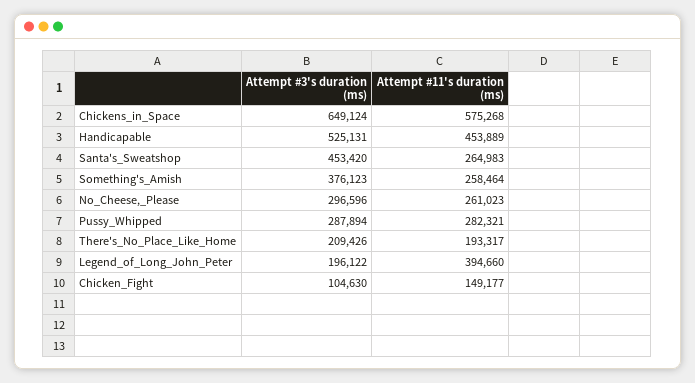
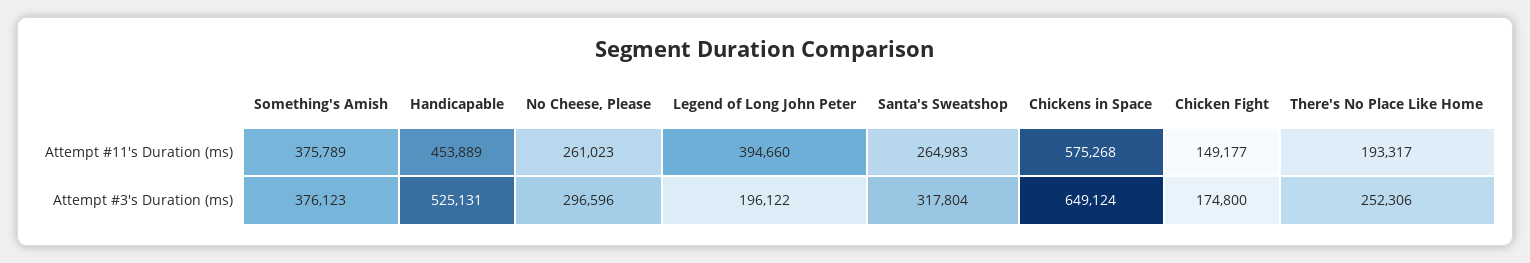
Attempt #3's duration (ms), Santa's_Sweatshop: 453420 -> 317804
Attempt #11's duration (ms), Something's_Amish: 258464 -> 375789
Attempt #3's duration (ms), Pussy_Whipped: 287894 -> none
Attempt #11's duration (ms), Pussy_Whipped: 282321 -> none
Attempt #3's duration (ms), There's_No_Place_Like_Home: 209426 -> 252306
Attempt #3's duration (ms), Chicken_Fight: 104630 -> 174800

